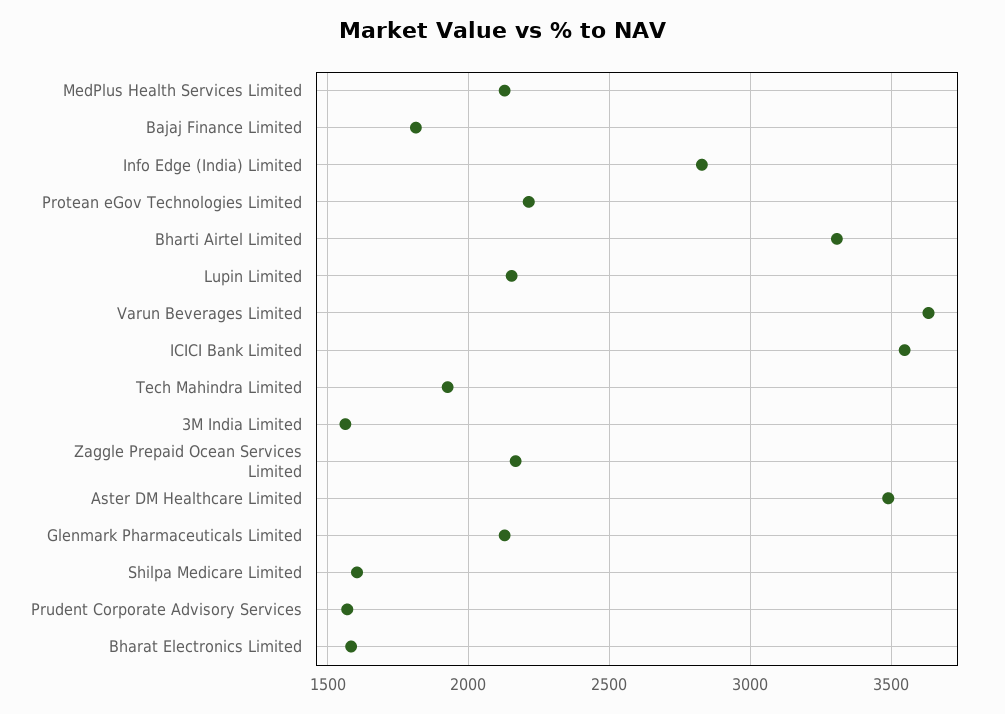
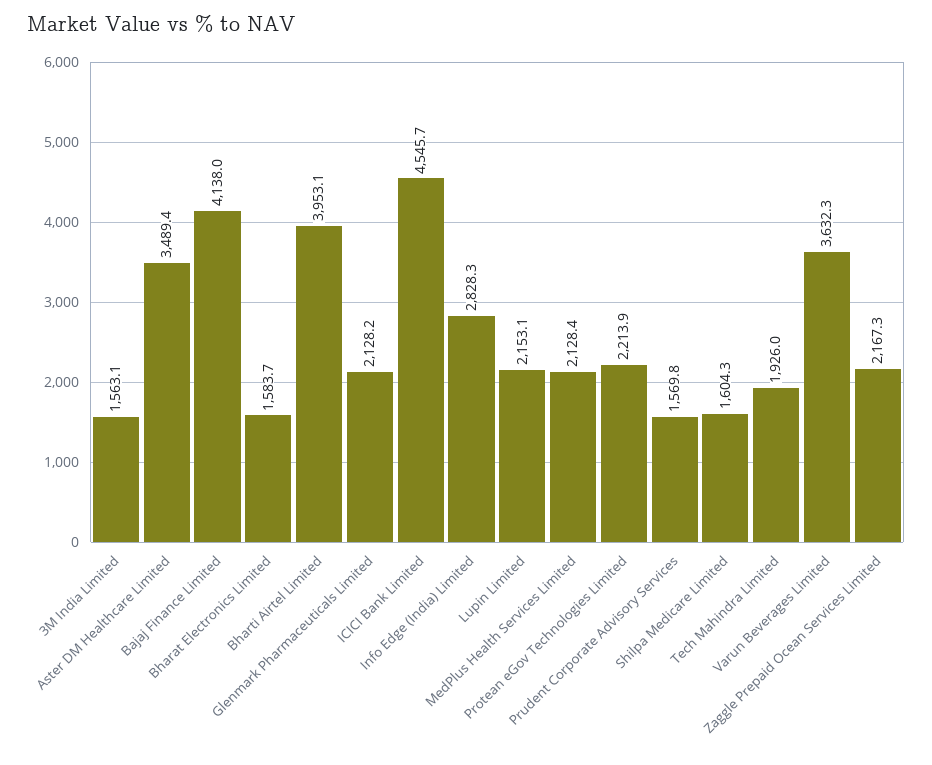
Bajaj Finance Limited: 1800 -> 4138
Bharti Airtel Limited: 3300 -> 3953.1
ICICI Bank Limited: 3550 -> 4545.7

